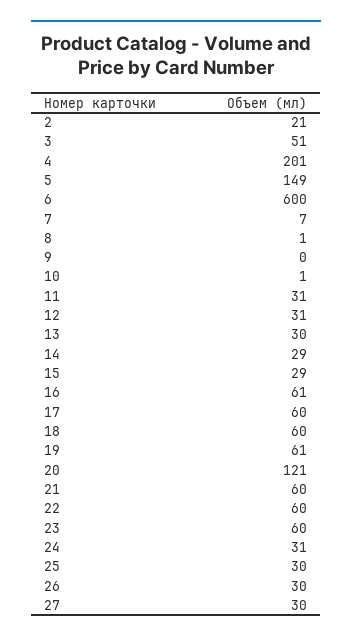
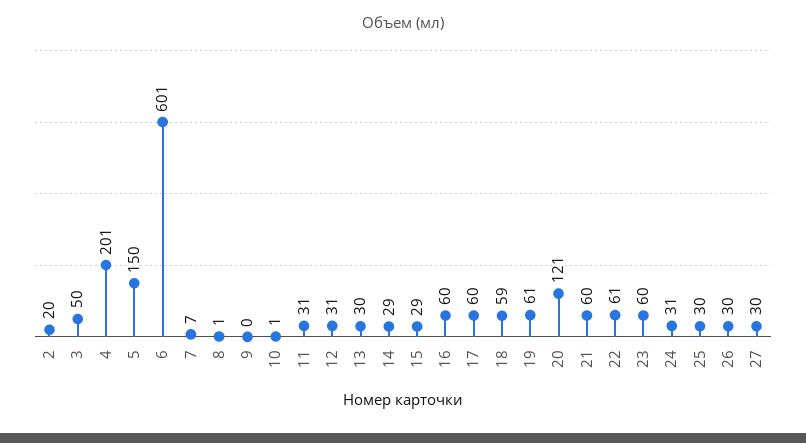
2: 21 -> 20
3: 51 -> 50
5: 149 -> 150
6: 600 -> 601
16: 61 -> 60
18: 60 -> 59
22: 60 -> 61

